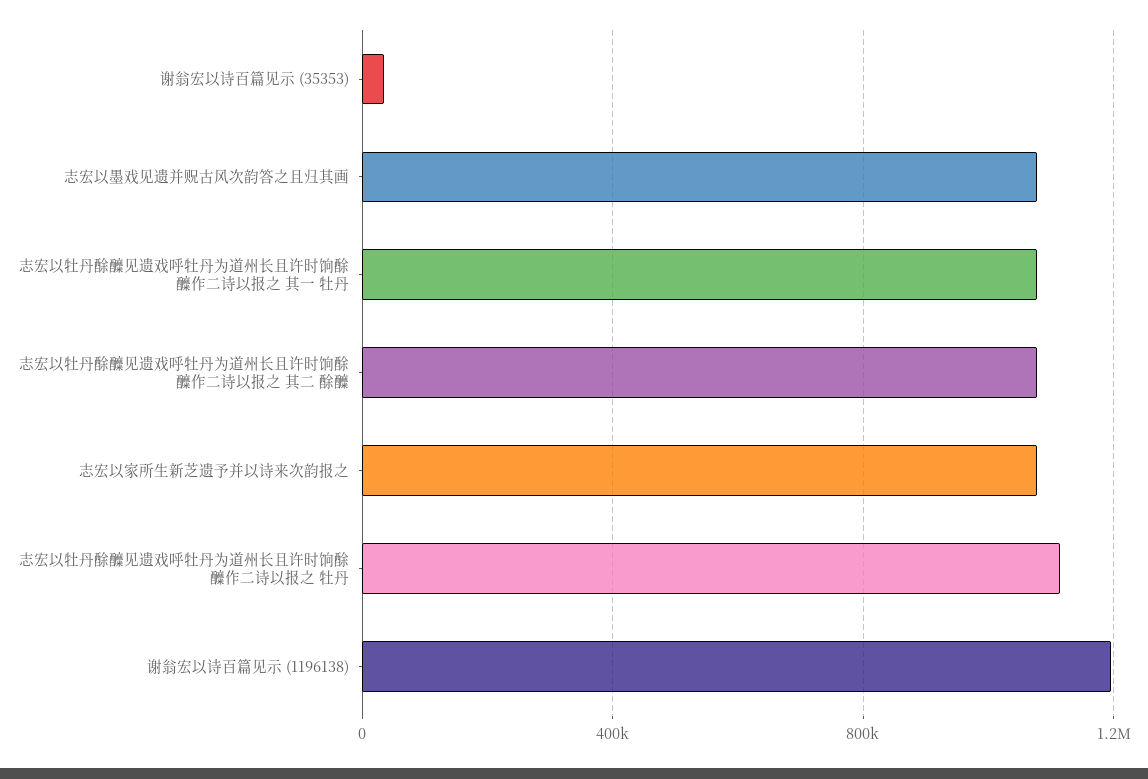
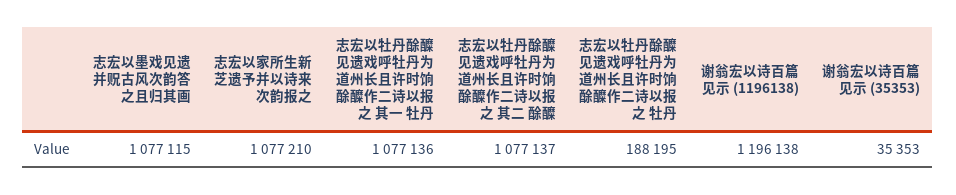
志宏以牡丹酴醾见遗戏呼牡丹为道州长且许时饷酴醾作二诗以报之 牡丹: 1100000 -> 188195

